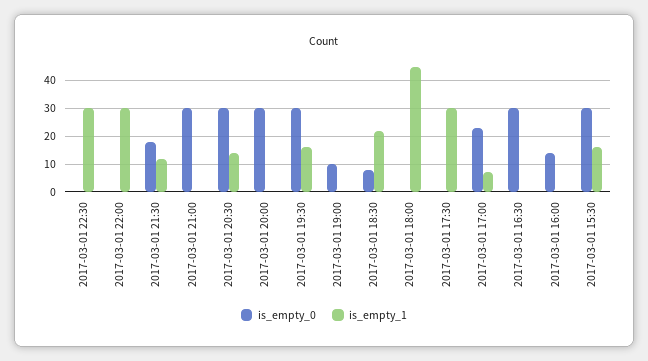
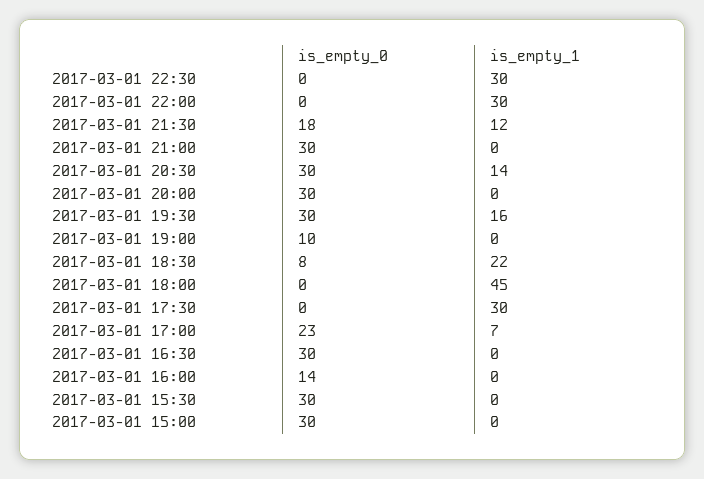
is_empty_1, 2017-03-01 15:30: 15 -> 0
is_empty_0, 2017-03-01 15:00: none -> 30
is_empty_1, 2017-03-01 15:00: none -> 0

